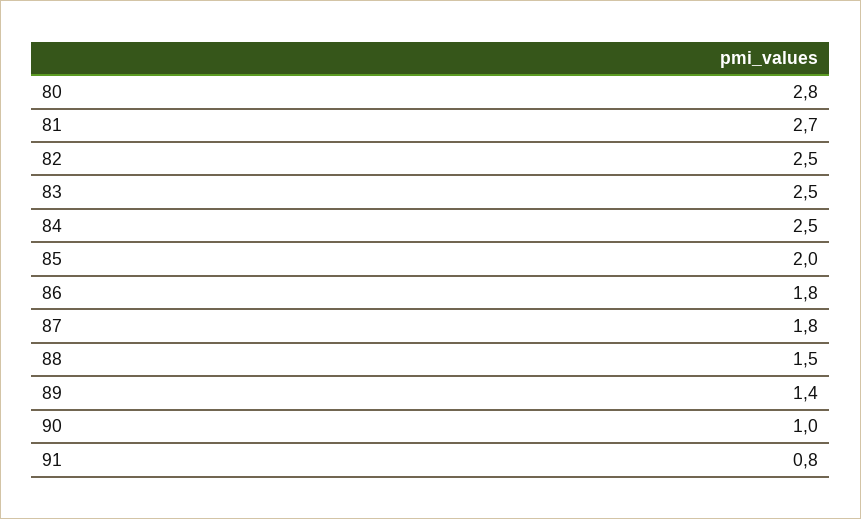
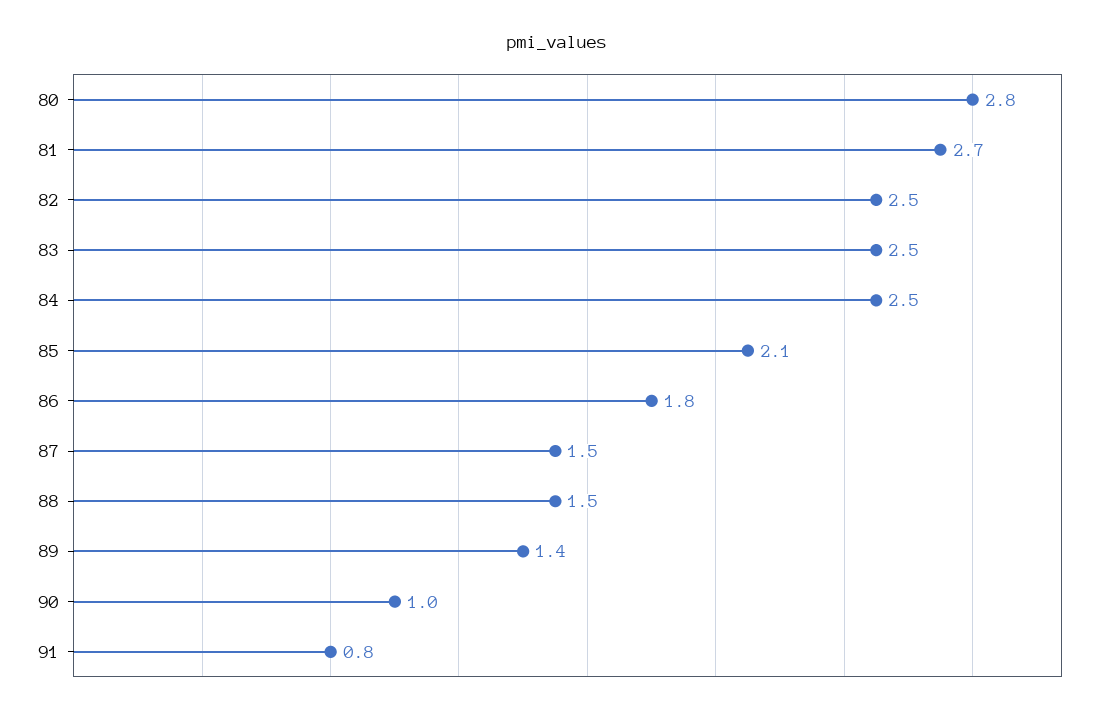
85: 2 -> 2.1
87: 1.8 -> 1.5

